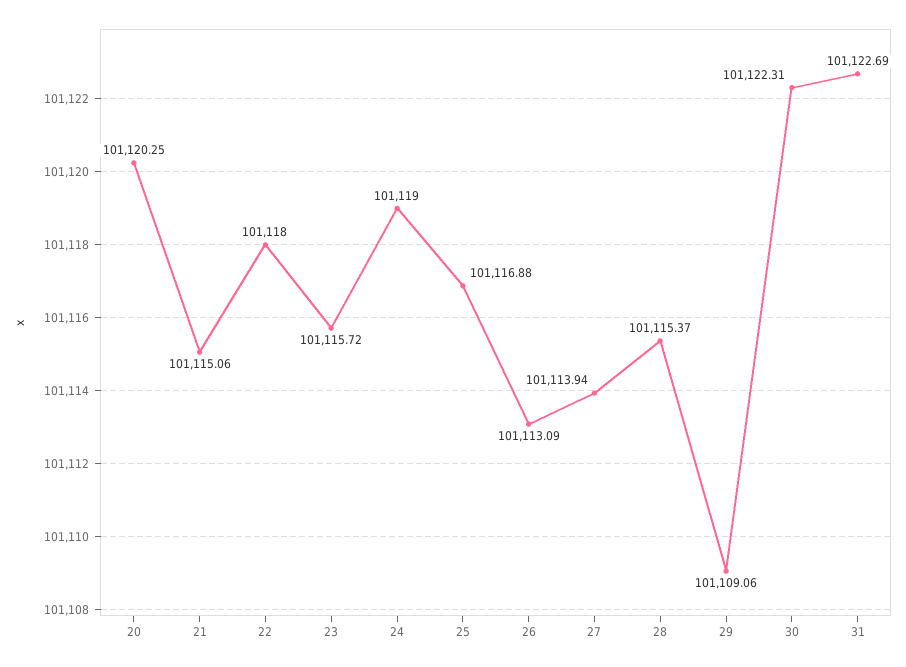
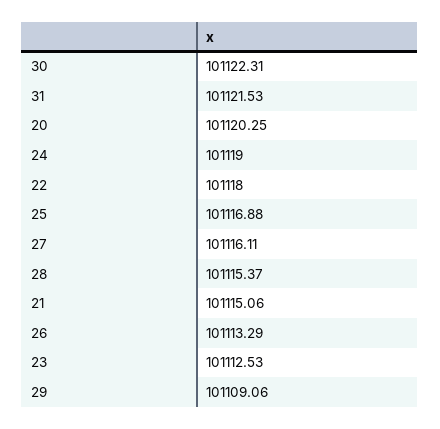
23: 101115.72 -> 101112.53
26: 101113.09 -> 101113.29
27: 101113.94 -> 101116.11
31: 101122.69 -> 101121.53

